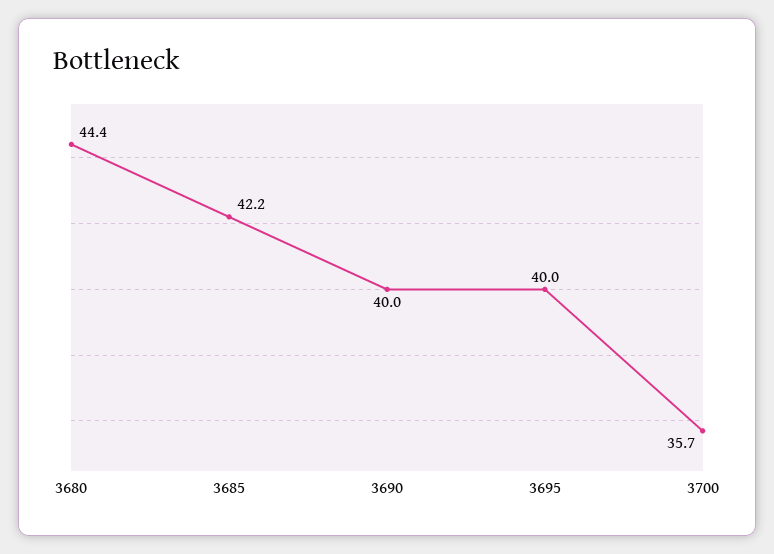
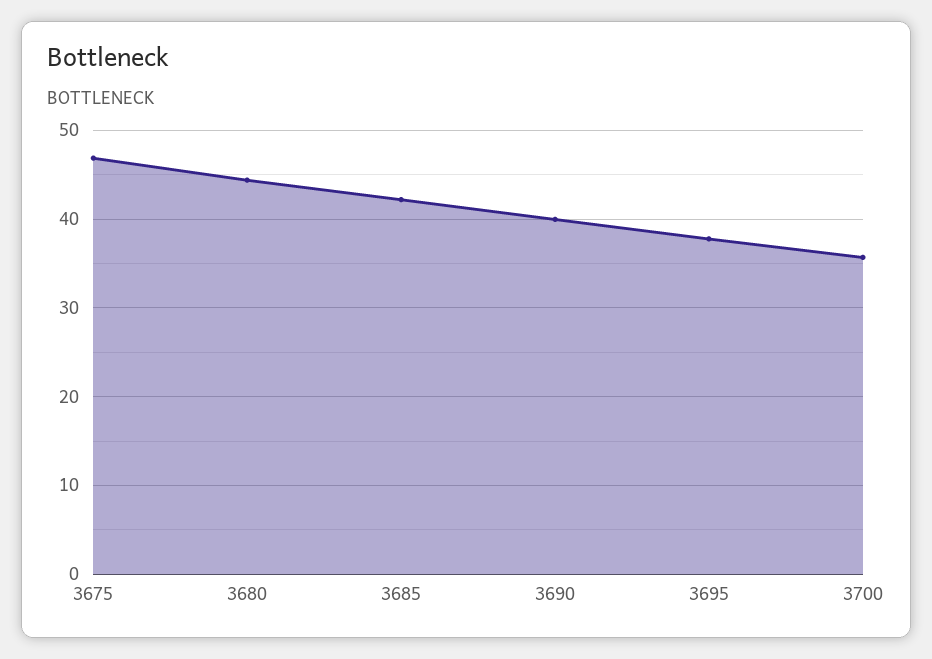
3695: 40 -> 38
3675: none -> 47

